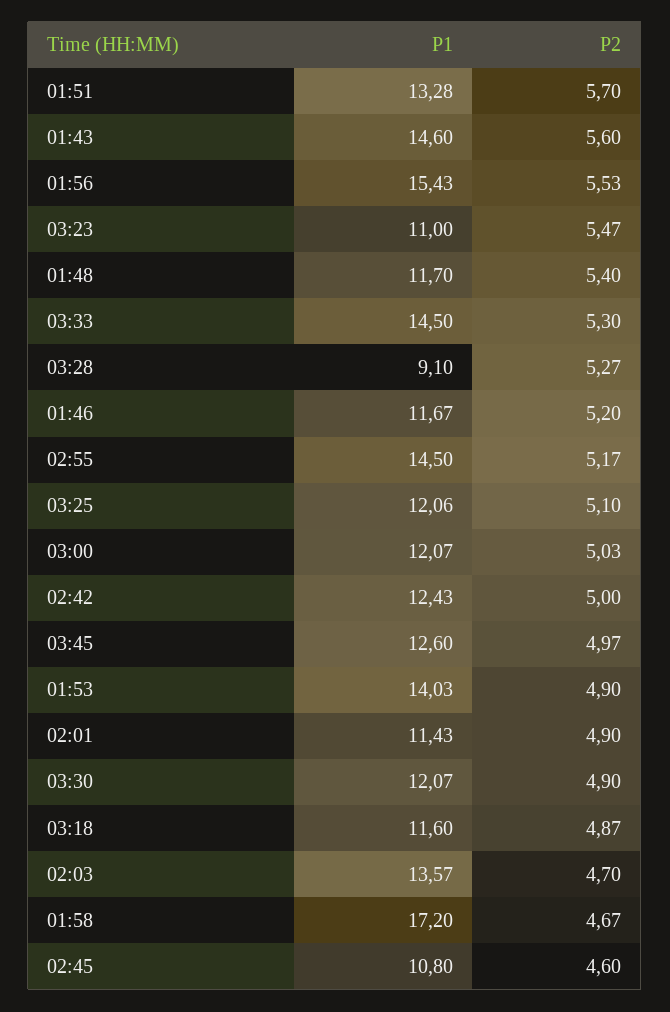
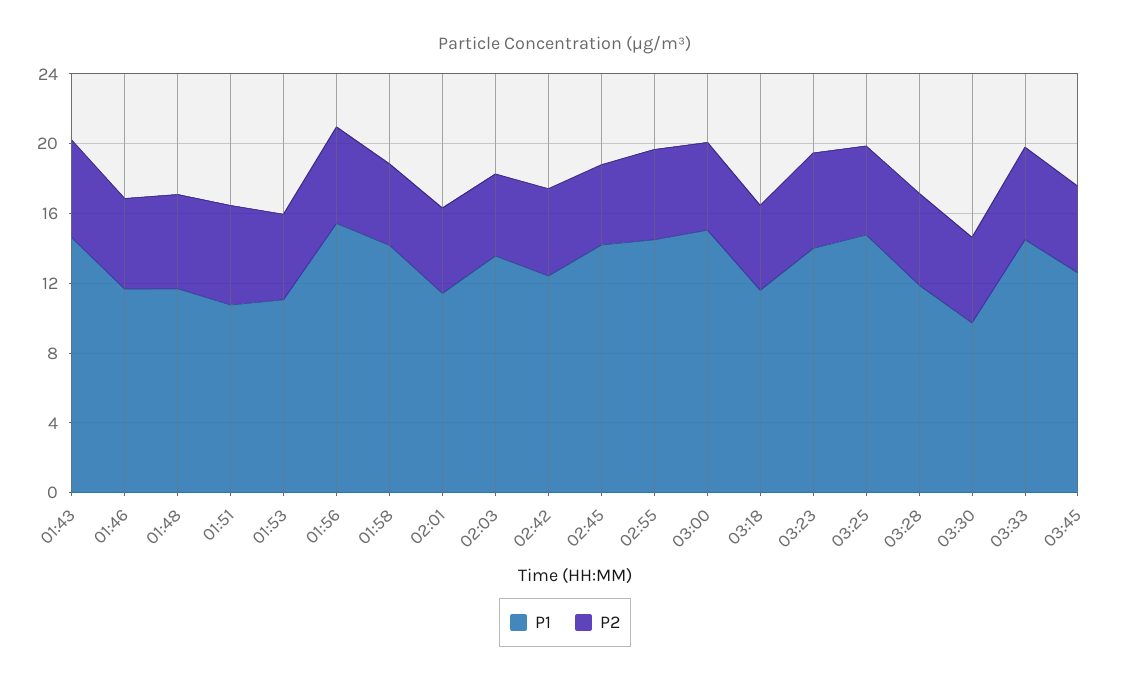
P1, 01:51: 13.28 -> 11
P1, 03:23: 11 -> 14
P1, 03:28: 9.1 -> 12
P1, 03:25: 12.06 -> 15
P1, 03:00: 12.07 -> 15
P1, 01:53: 14.03 -> 11
P1, 03:30: 12.07 -> 10
P1, 01:58: 17.2 -> 14
P1, 02:45: 10.8 -> 14

